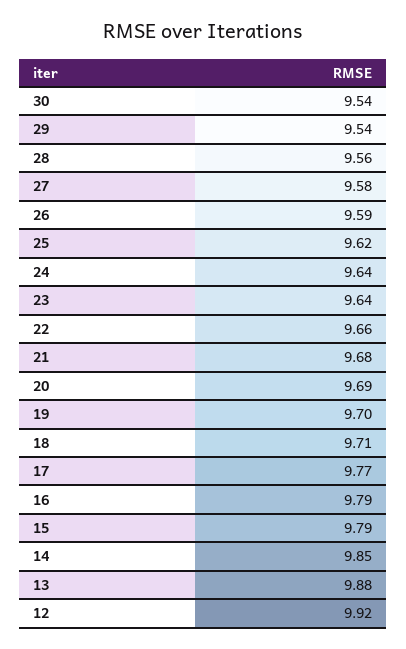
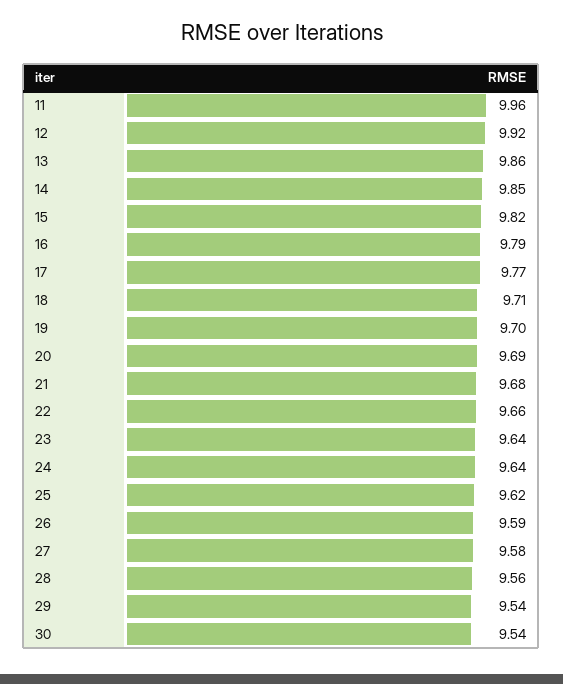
15: 9.79 -> 9.82
13: 9.88 -> 9.86
11: none -> 9.96

